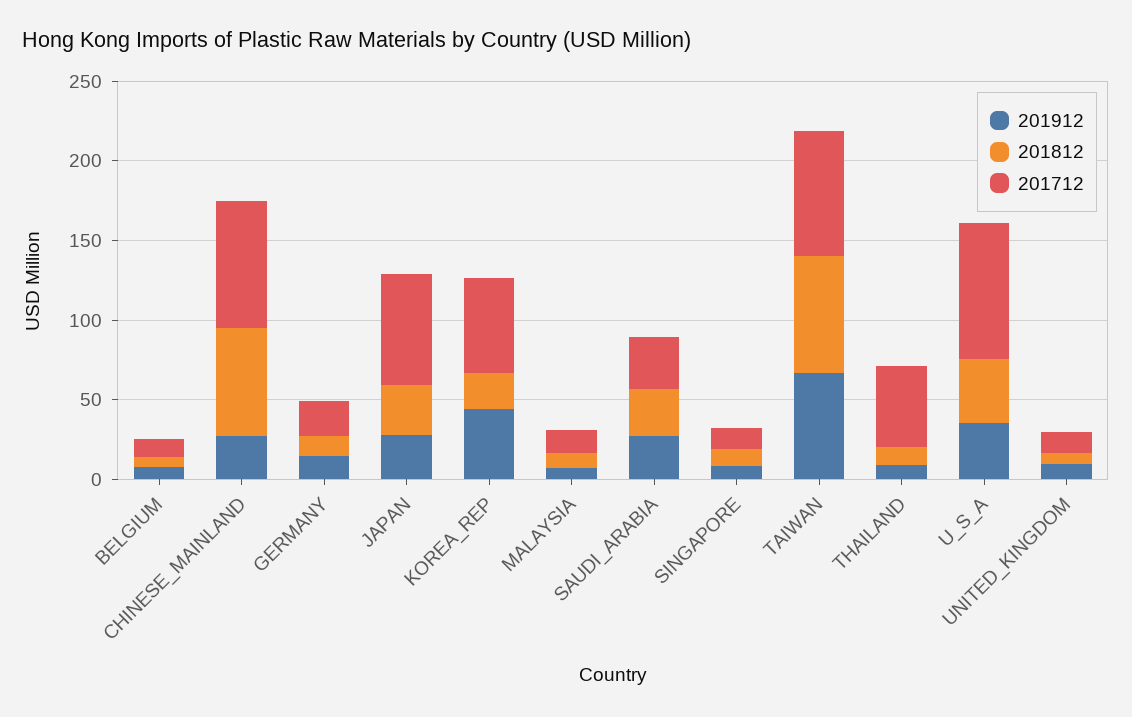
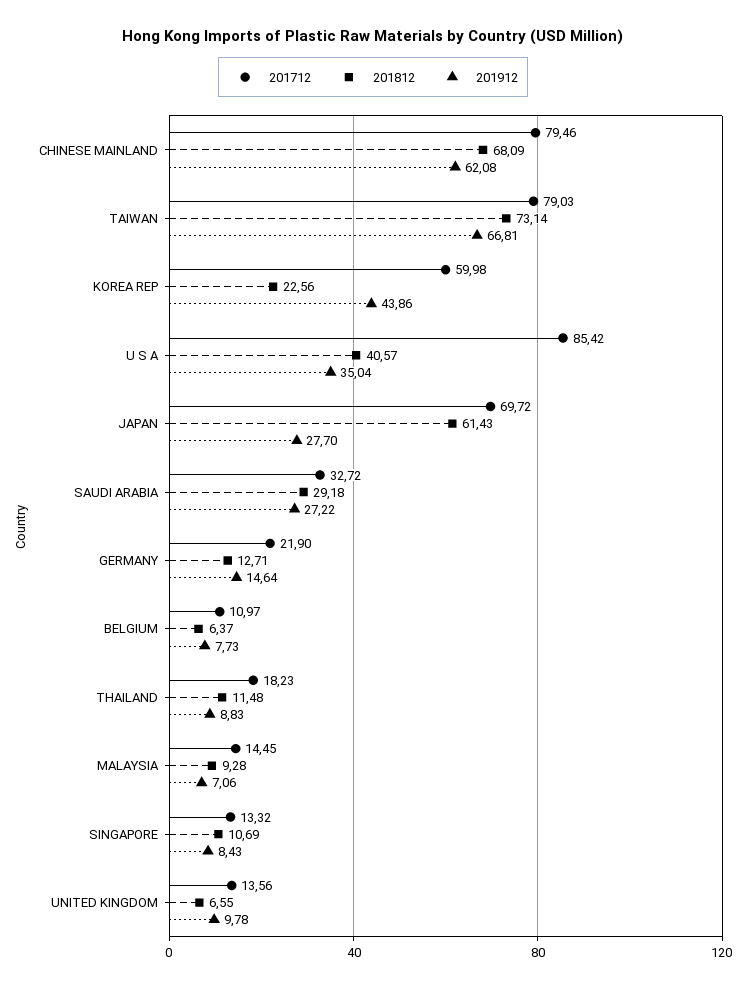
201912, CHINESE_MAINLAND: 30 -> 62.08
201812, JAPAN: 30 -> 61.43
201712, THAILAND: 50 -> 18.23

